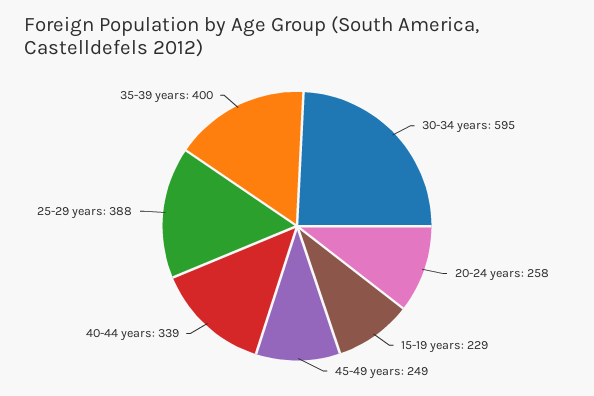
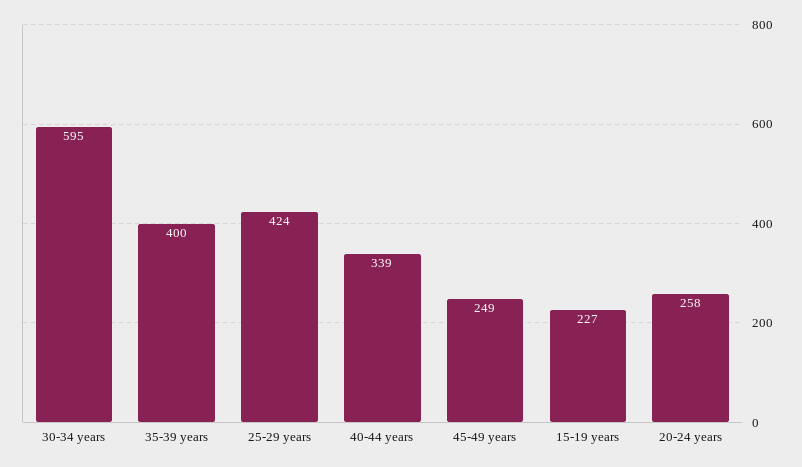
15-19 years: 229 -> 227
25-29 years: 388 -> 424

